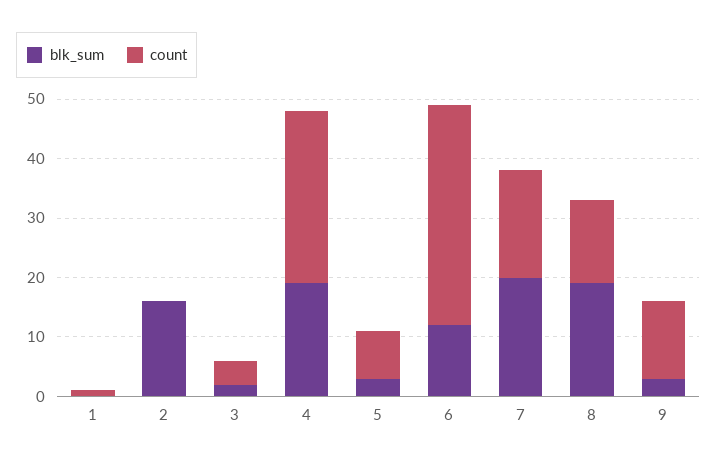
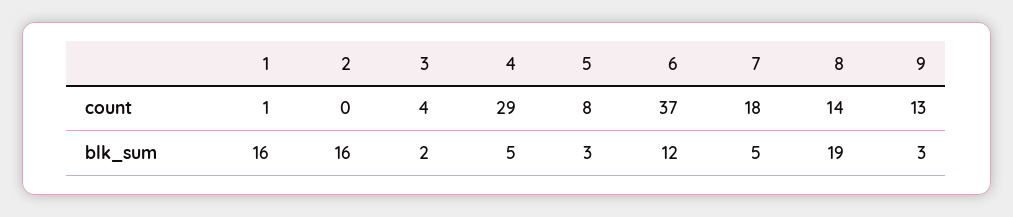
blk_sum, 1: 0 -> 16
blk_sum, 4: 20 -> 5
blk_sum, 7: 20 -> 5

